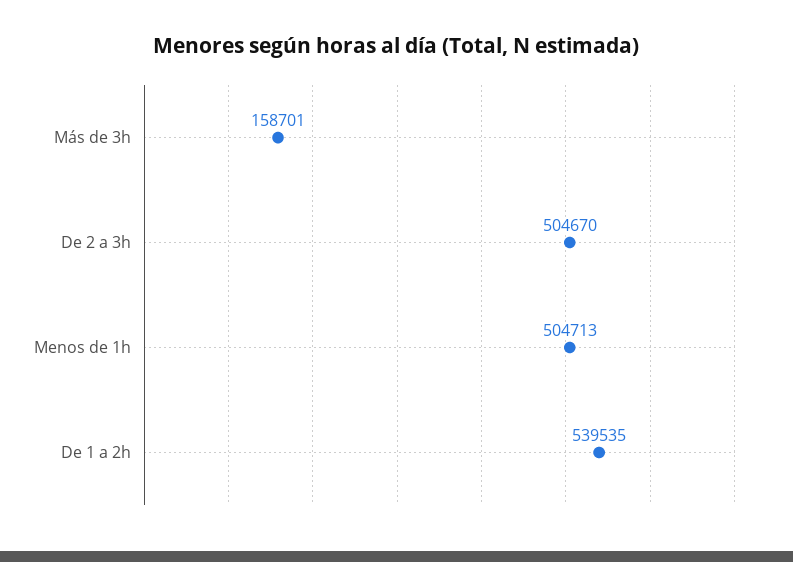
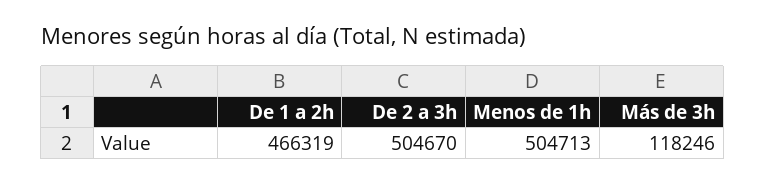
Más de 3h: 158701 -> 118246
De 1 a 2h: 539535 -> 466319

